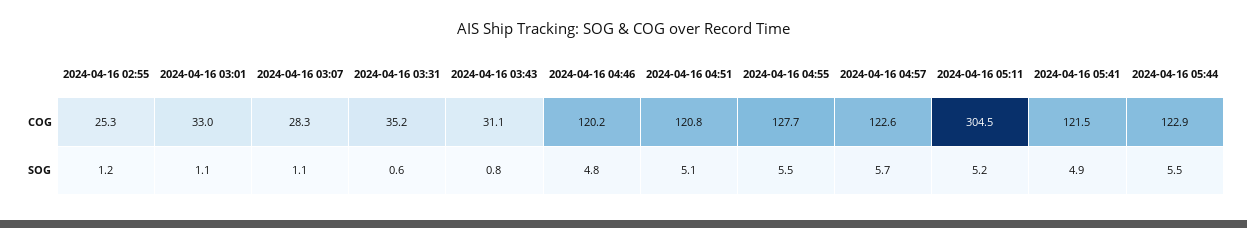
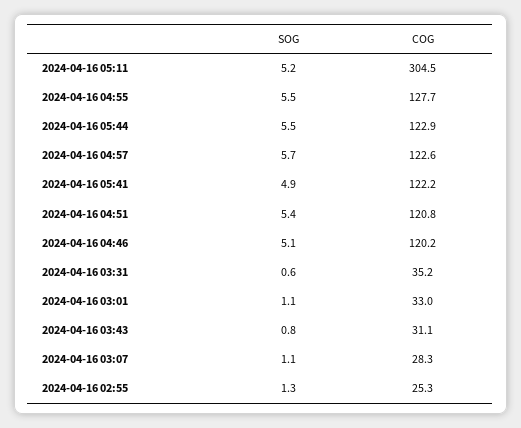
2024-04-16 05:41, COG: 121.5 -> 122.2
2024-04-16 02:55, SOG: 1.2 -> 1.3
2024-04-16 04:46, SOG: 4.8 -> 5.1
2024-04-16 04:51, SOG: 5.1 -> 5.4

